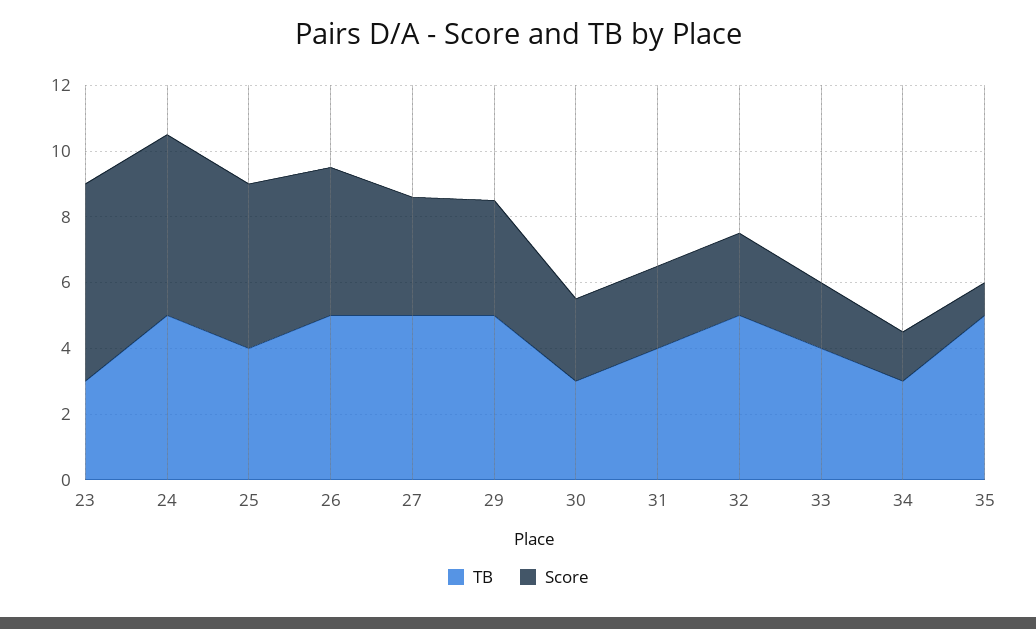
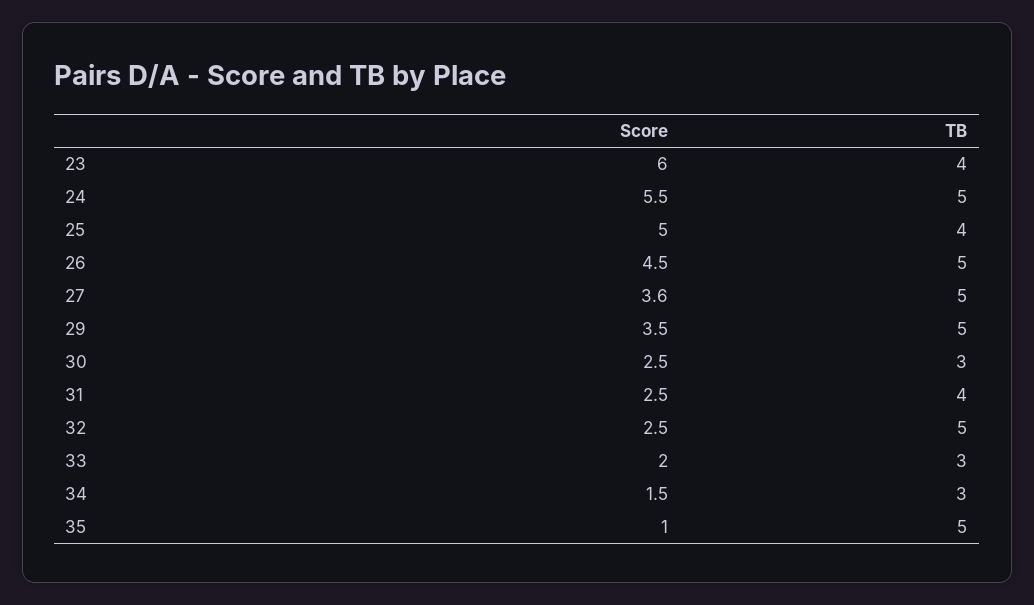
TB, 23: 3 -> 4
TB, 33: 4 -> 3

